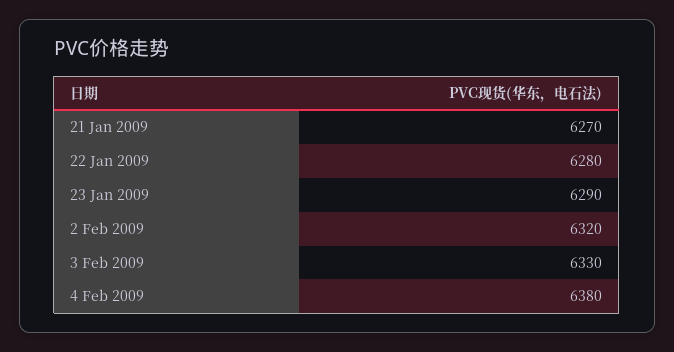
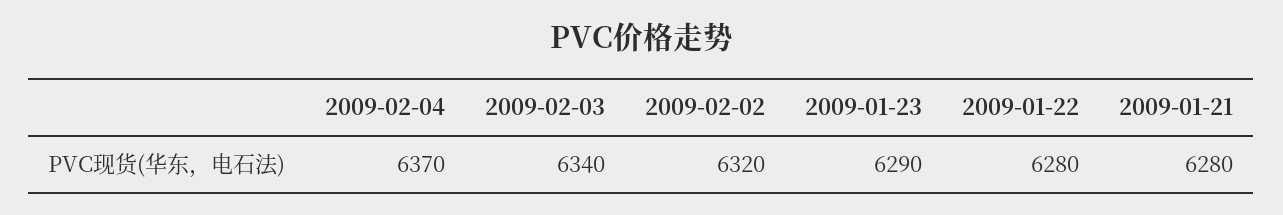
21 Jan 2009: 6270 -> 6280
3 Feb 2009: 6330 -> 6340
4 Feb 2009: 6380 -> 6370

